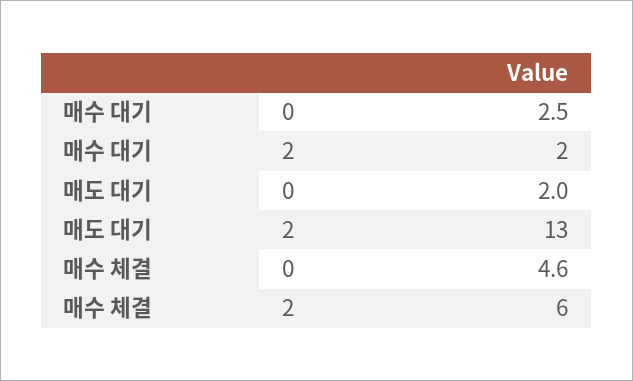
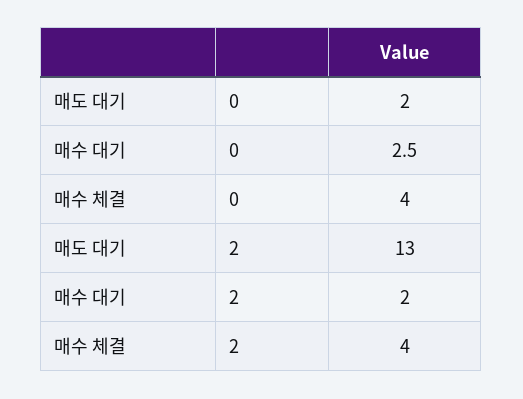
매수 체결, 0: 4.6 -> 4
매수 체결, 2: 6 -> 4

